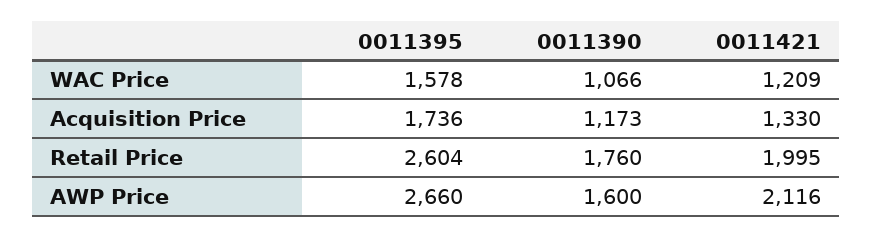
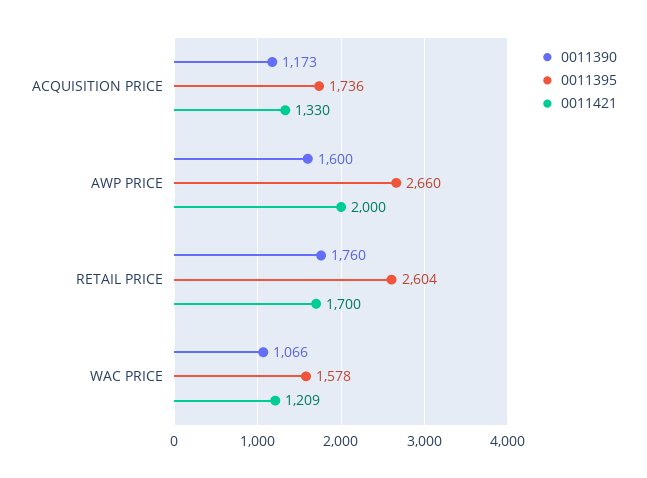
0011421, Retail Price: 1995 -> 1700
0011421, AWP Price: 2116 -> 2000

